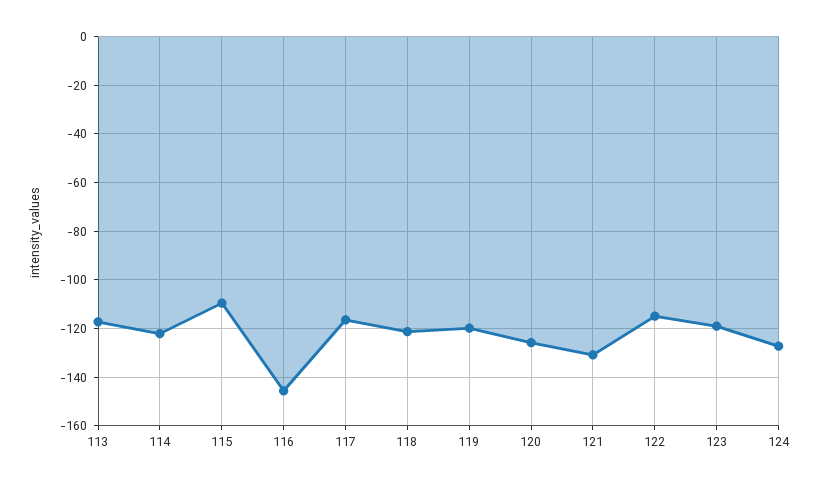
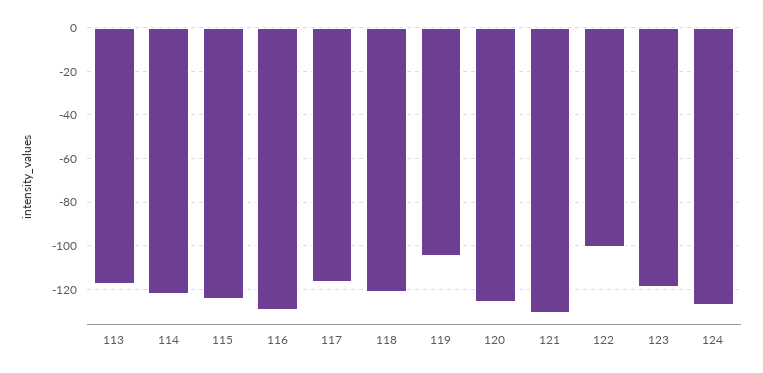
115: -110 -> -125
116: -145 -> -130
119: -120 -> -105
122: -115 -> -100

